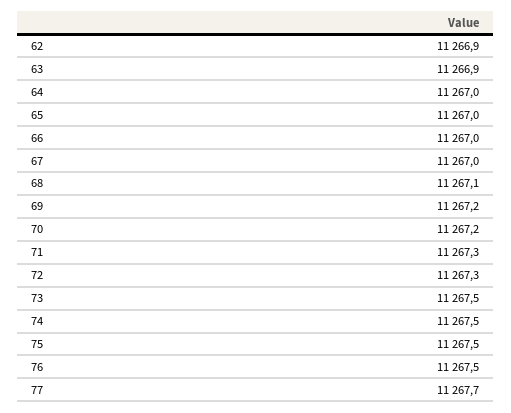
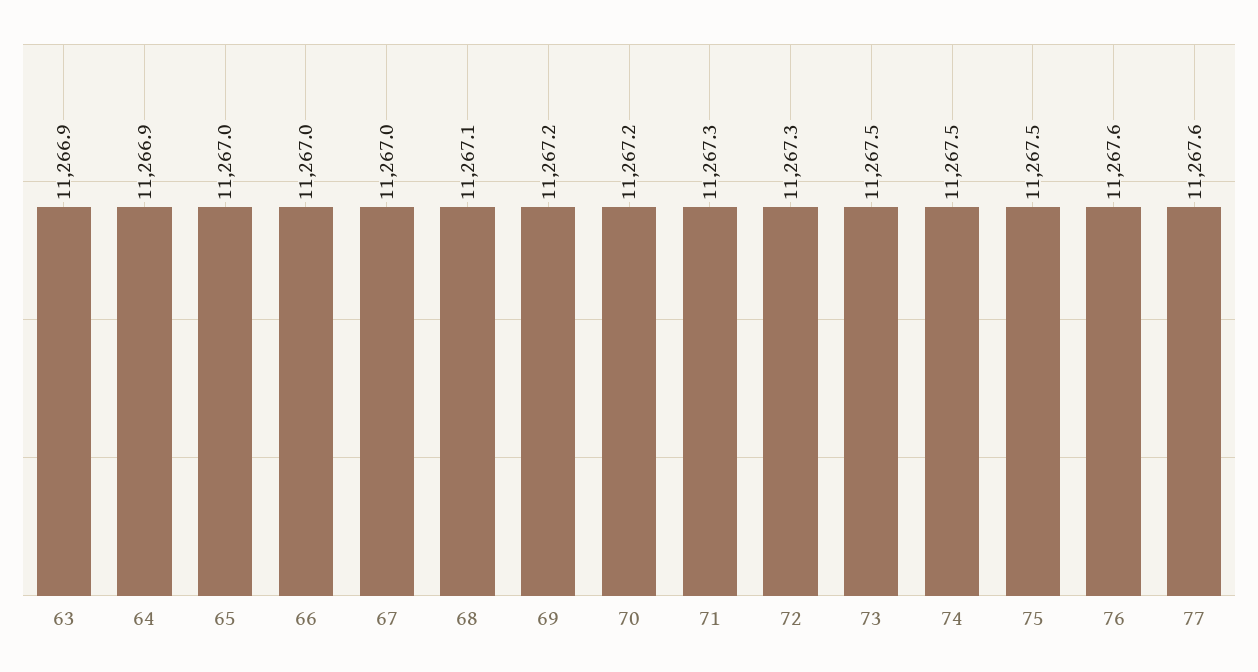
62: 11266.9 -> none
64: 11267 -> 11266.9
76: 11267.5 -> 11267.6
77: 11267.7 -> 11267.6

